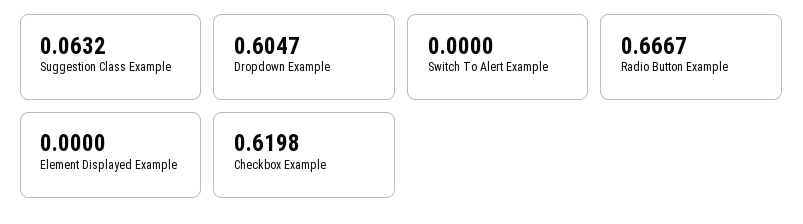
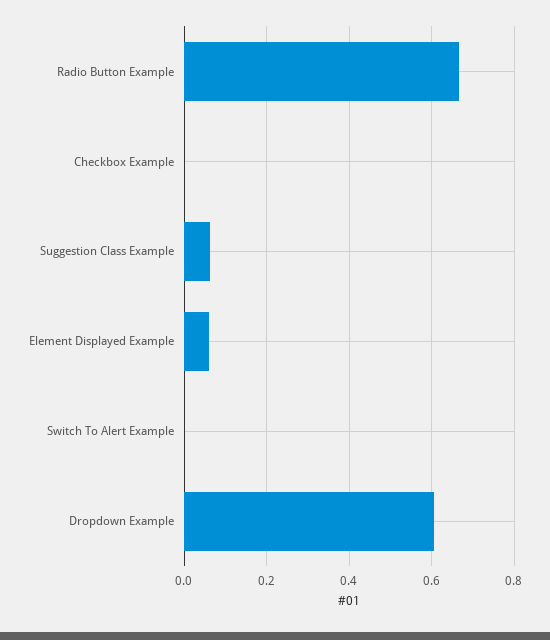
Element Displayed Example: 0 -> 0.06
Checkbox Example: 0.6198 -> 0

